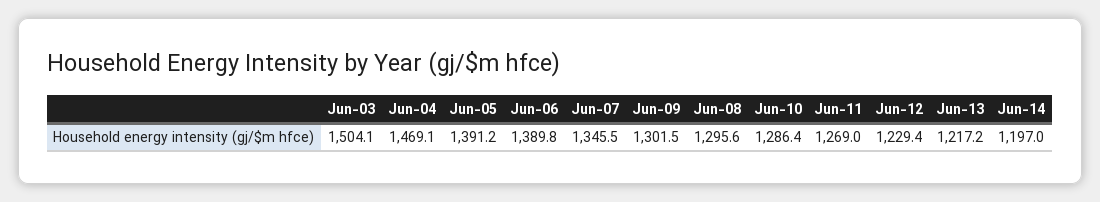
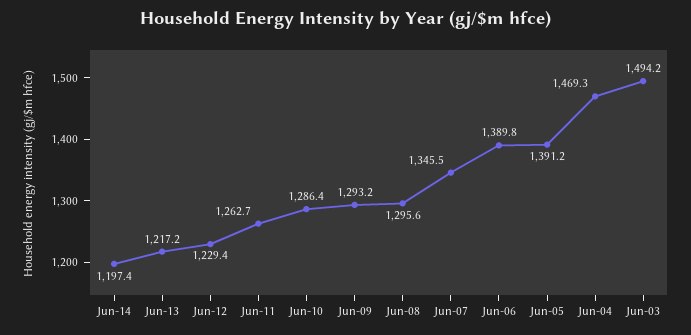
Jun-03: 1504.1 -> 1494.2
Jun-04: 1469.1 -> 1469.3
Jun-09: 1301.5 -> 1293.2
Jun-11: 1269 -> 1262.7
Jun-14: 1197 -> 1197.4

